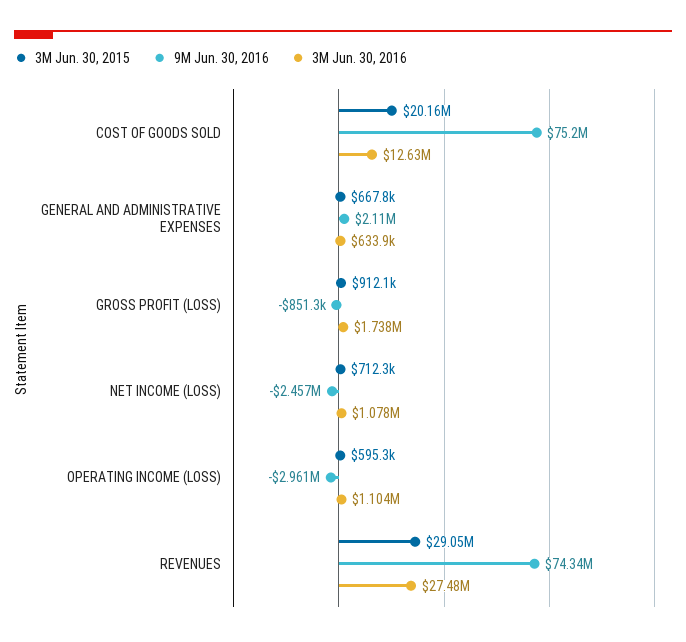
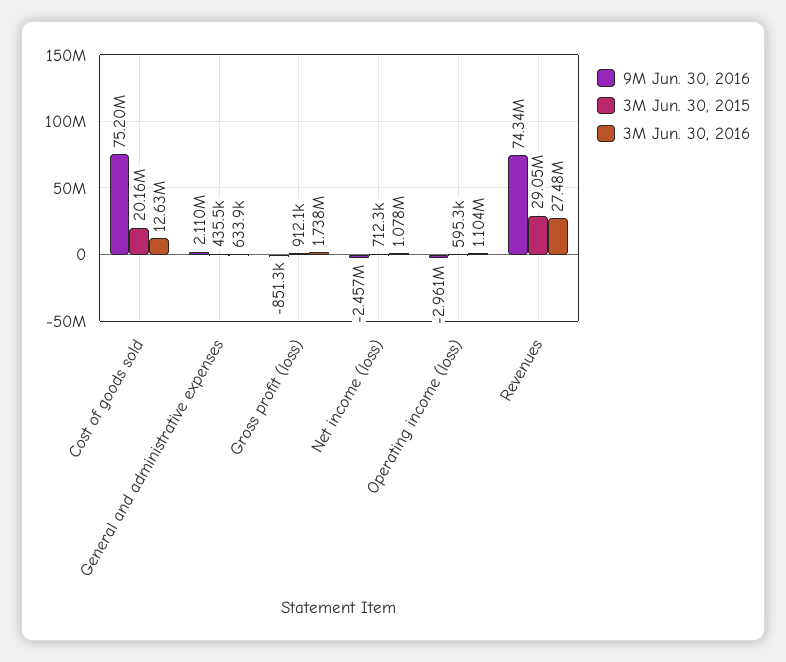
3M Jun. 30, 2015, GENERAL AND ADMINISTRATIVE EXPENSES: 667800 -> 435500

